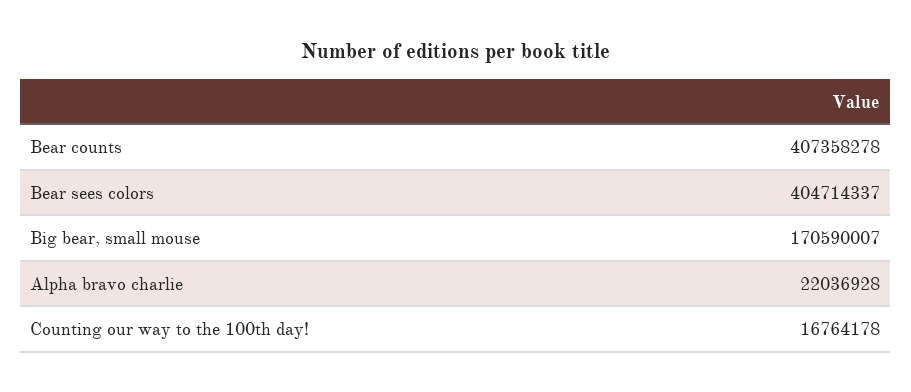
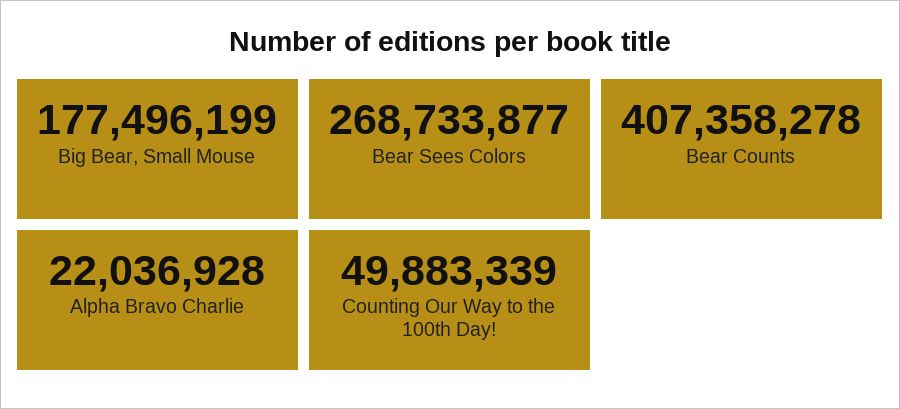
Bear sees colors: 404714337 -> 268733877
Big bear, small mouse: 170590007 -> 177496199
Counting our way to the 100th day!: 16764178 -> 49883339

